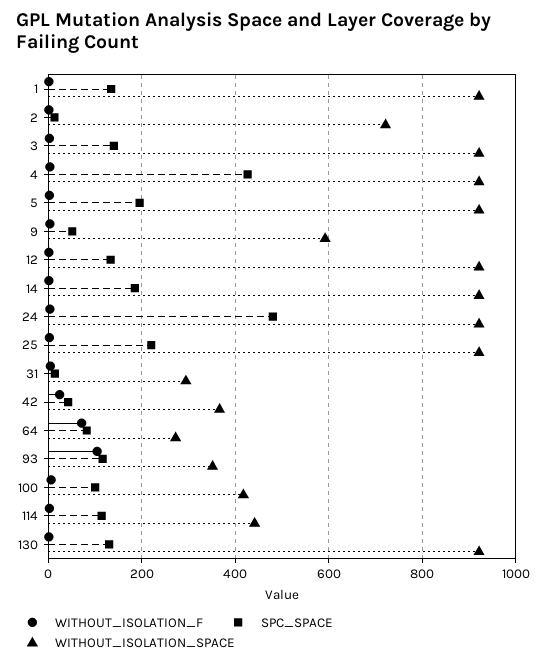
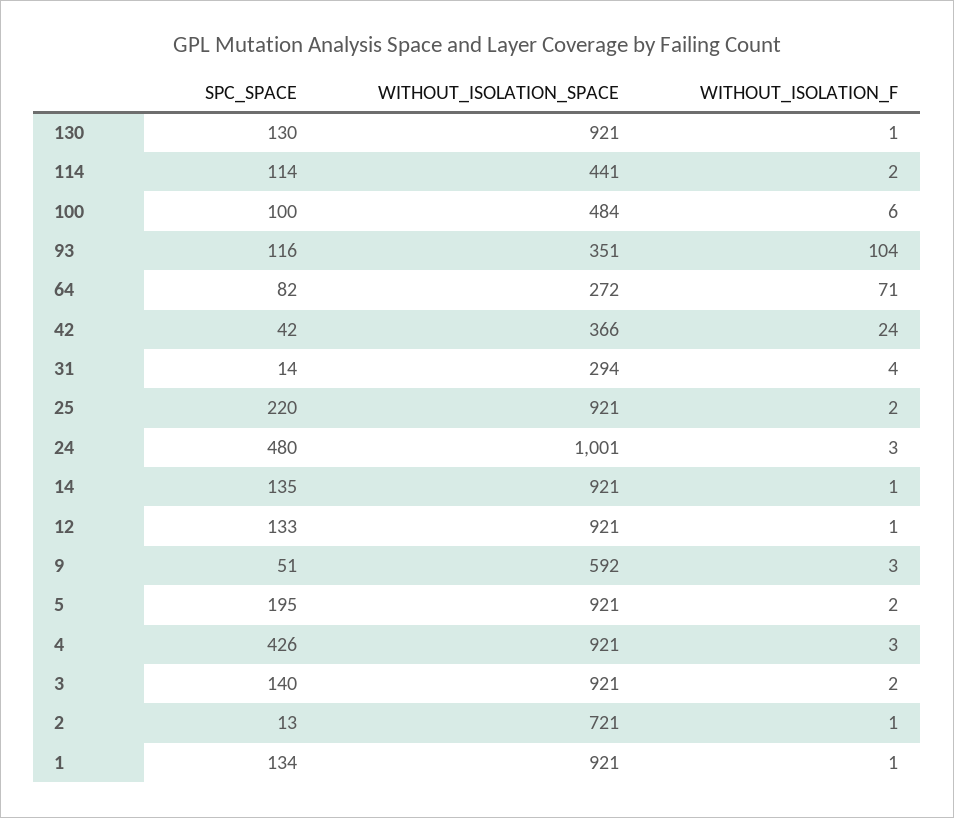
SPC_SPACE, 14: 180 -> 135
WITHOUT_ISOLATION_SPACE, 24: 920 -> 1001
WITHOUT_ISOLATION_SPACE, 100: 420 -> 484

